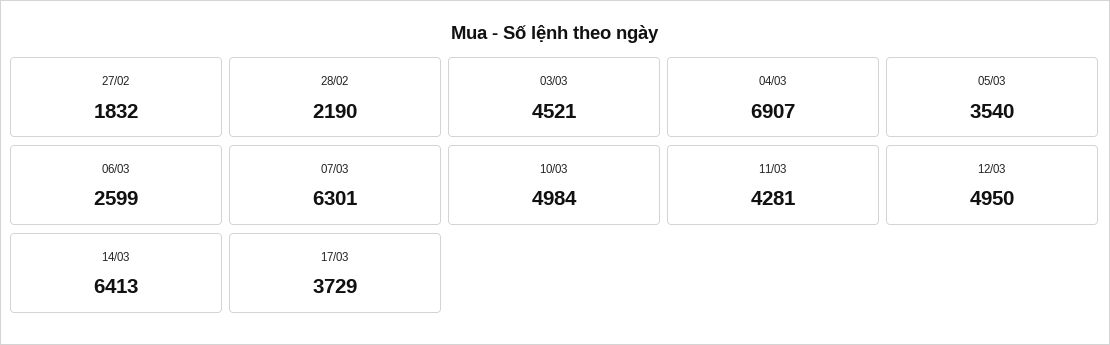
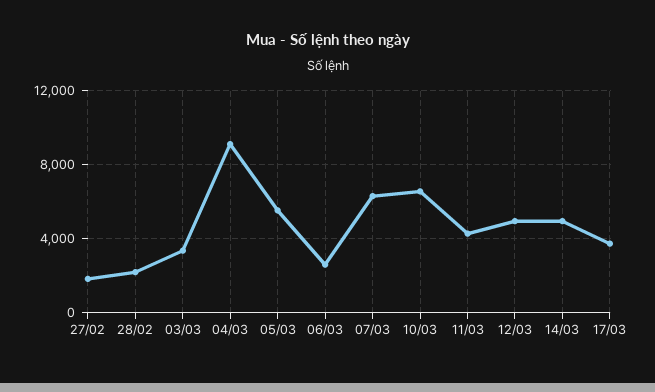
03/03: 4521 -> 3500
04/03: 6907 -> 9000
05/03: 3540 -> 5500
10/03: 4984 -> 6500
14/03: 6413 -> 5000

